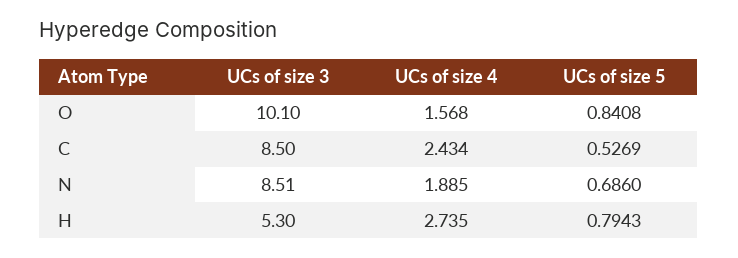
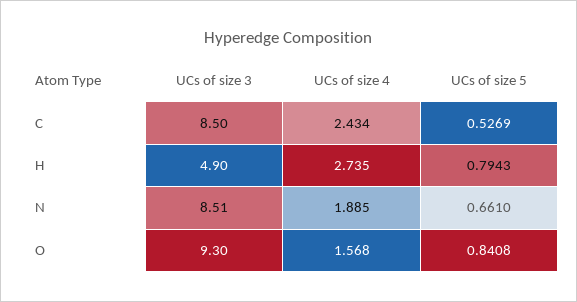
UCs of size 3, O: 10.1 -> 9.3
UCs of size 5, N: 0.686 -> 0.661
UCs of size 3, H: 5.3 -> 4.9

